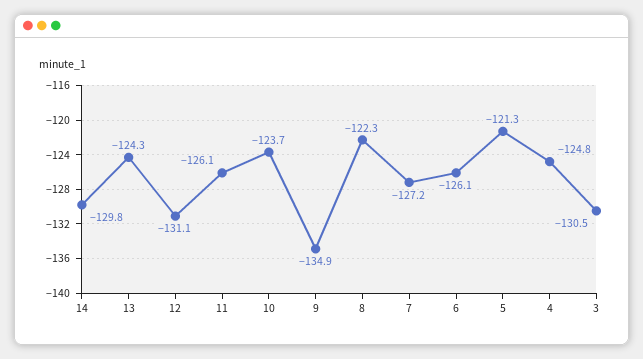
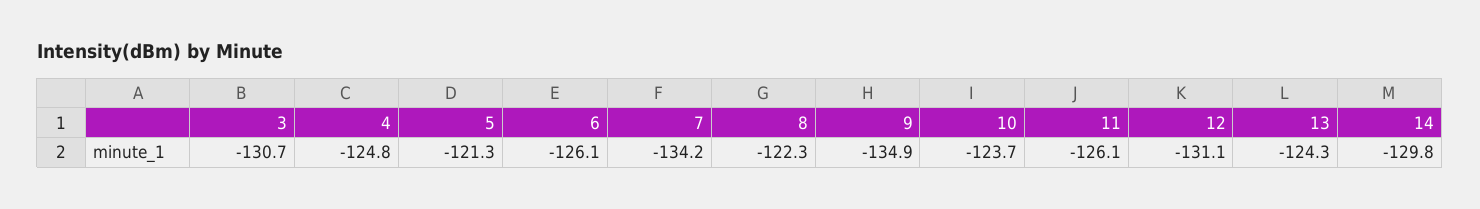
7: -127.2 -> -134.2
3: -130.5 -> -130.7

